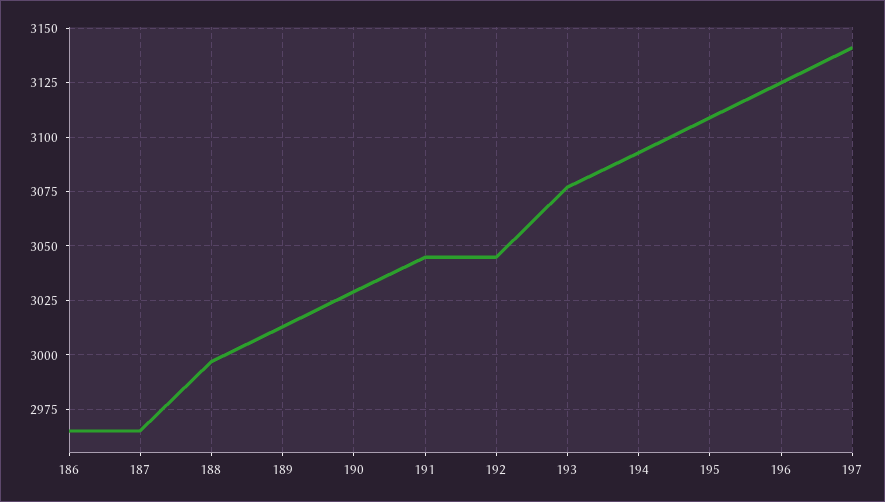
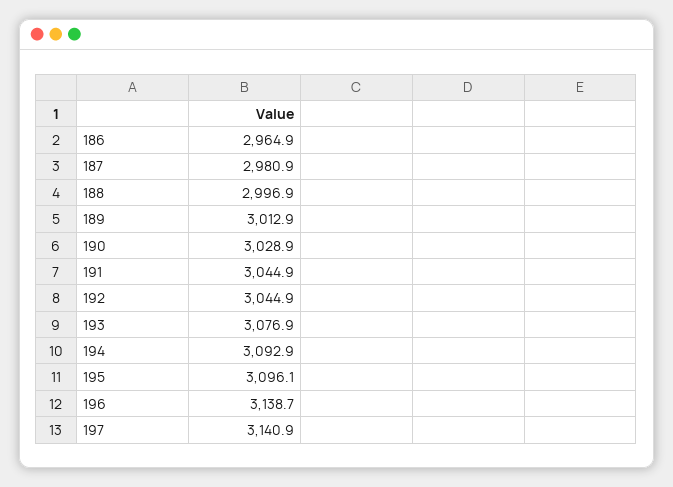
187: 2965 -> 2980.9
195: 3110 -> 3096.1
196: 3125 -> 3138.7

